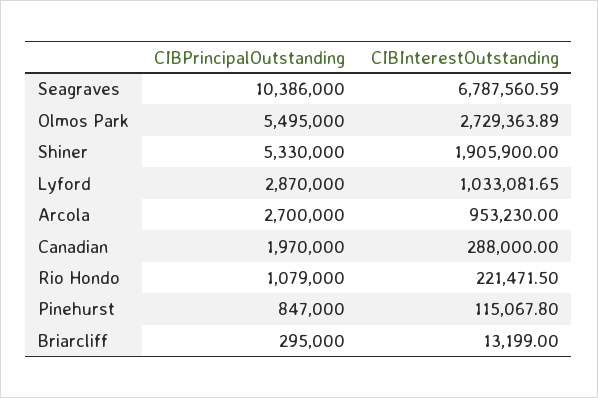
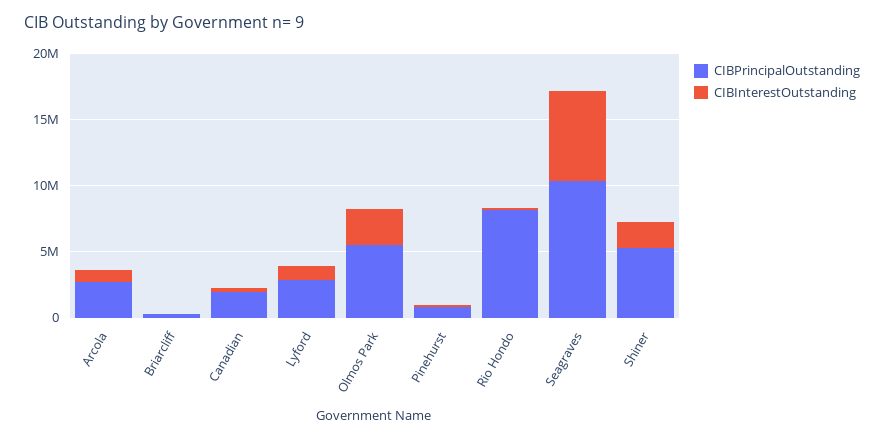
CIBPrincipalOutstanding, Rio Hondo: 1079000 -> 8000000

